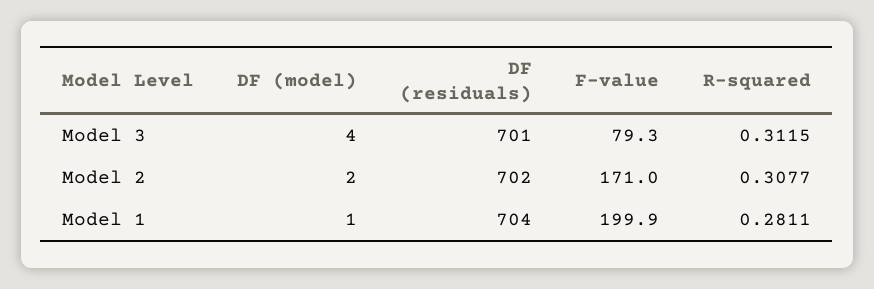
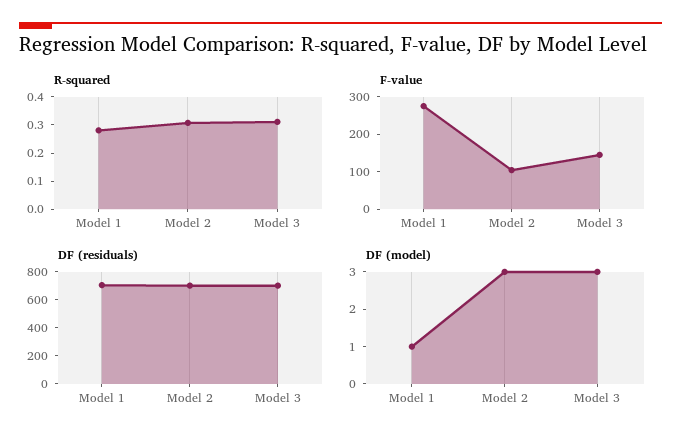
DF (model), Model 3: 4 -> 3
F-value, Model 3: 79.3 -> 150
DF (model), Model 2: 2 -> 3
F-value, Model 2: 171 -> 100
F-value, Model 1: 199.9 -> 275

